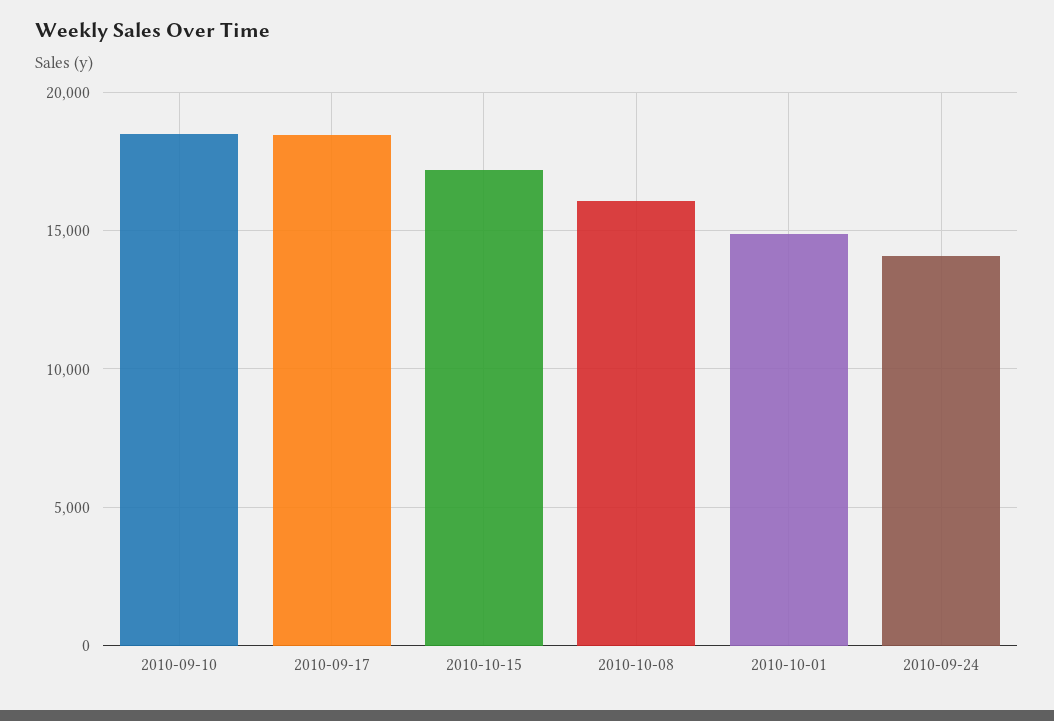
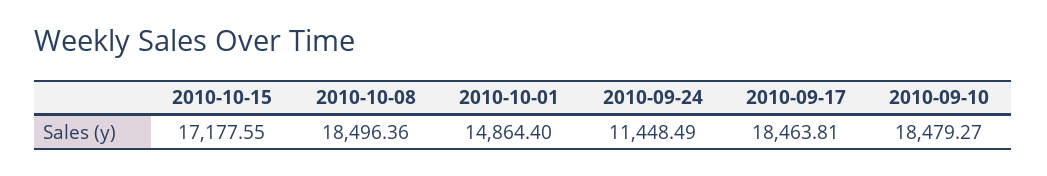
2010-10-08: 16000 -> 18496.36
2010-09-24: 14000 -> 11448.49

